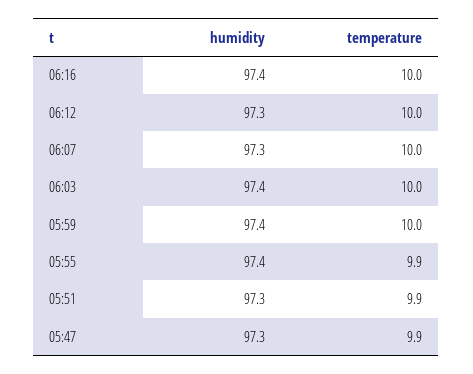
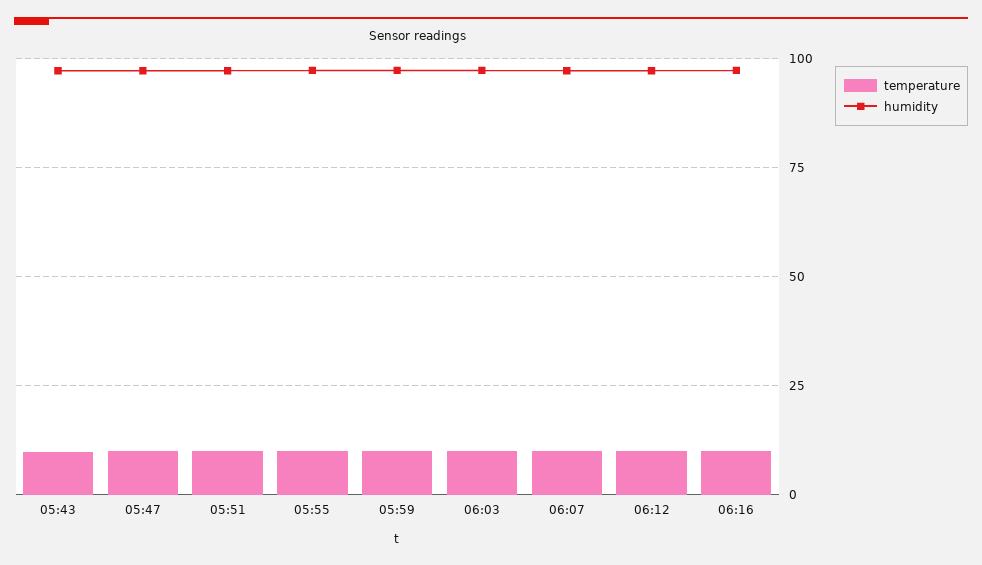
temperature, 05:43: none -> 10
humidity, 05:43: none -> 97.5

